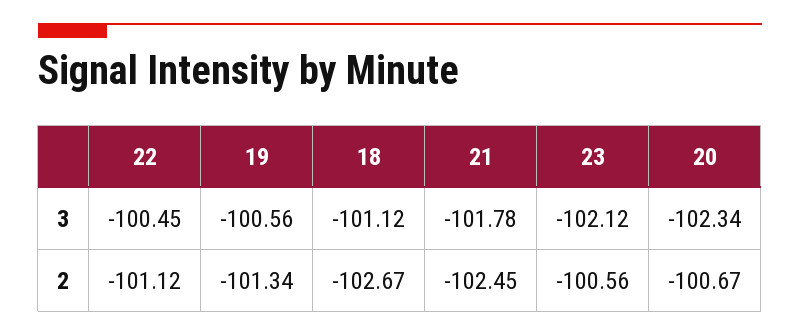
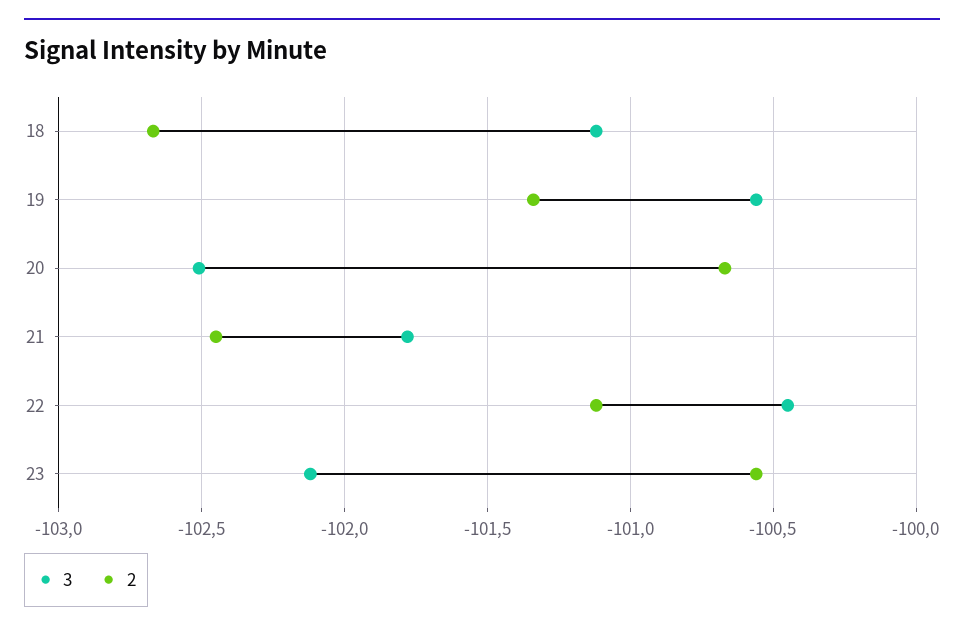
3, 20: -102.34 -> -102.5

